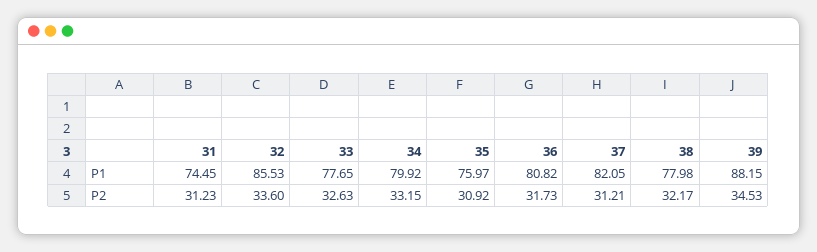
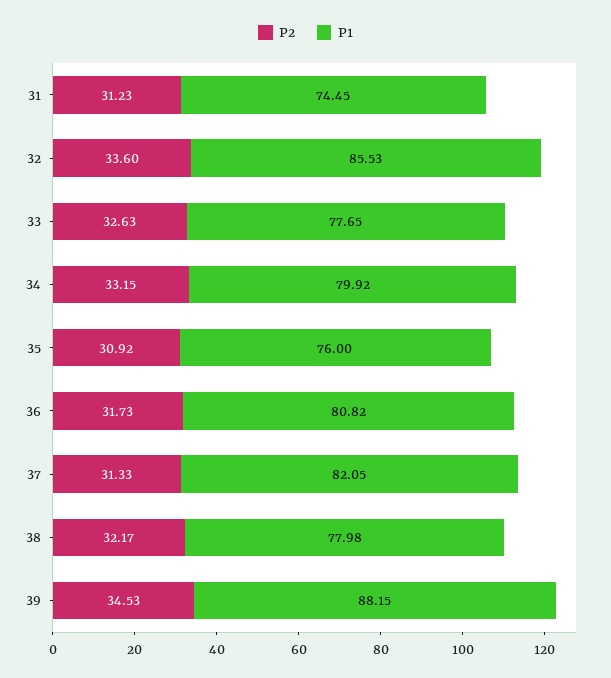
P1, 35: 75.97 -> 76
P2, 37: 31.21 -> 31.33

